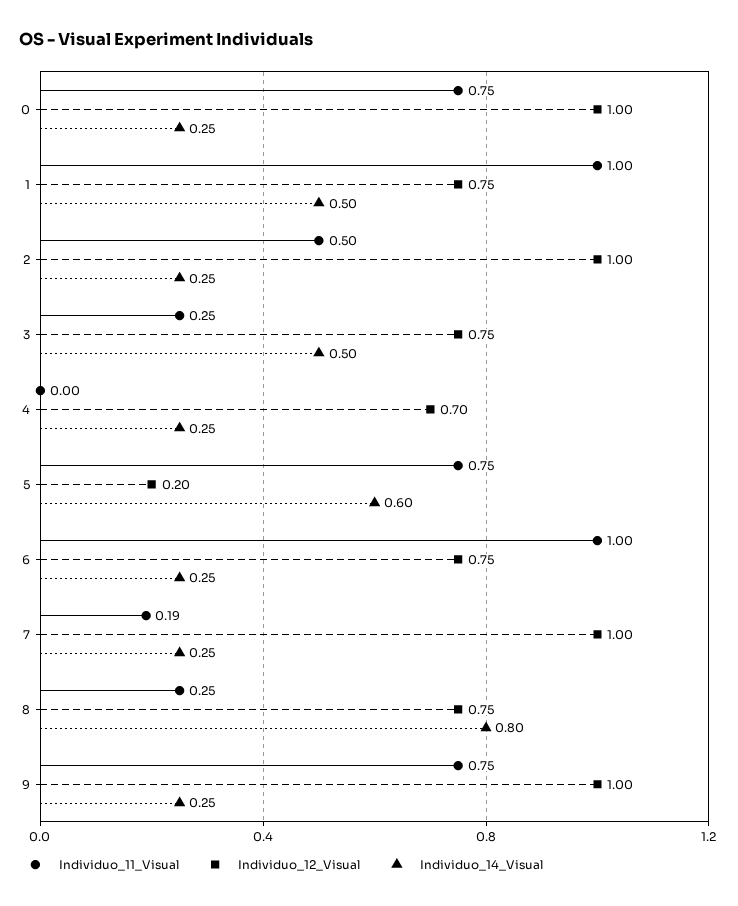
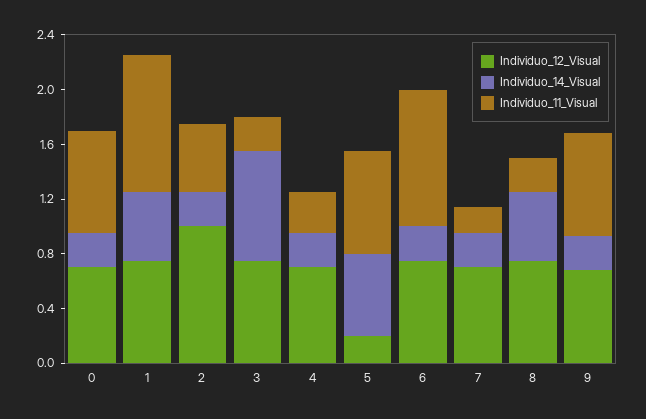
Individuo_12_Visual, 0: 1 -> 0.7
Individuo_14_Visual, 3: 0.5 -> 0.8
Individuo_11_Visual, 4: 0 -> 0.3
Individuo_12_Visual, 7: 1 -> 0.7
Individuo_14_Visual, 8: 0.8 -> 0.5
Individuo_12_Visual, 9: 1 -> 0.7

